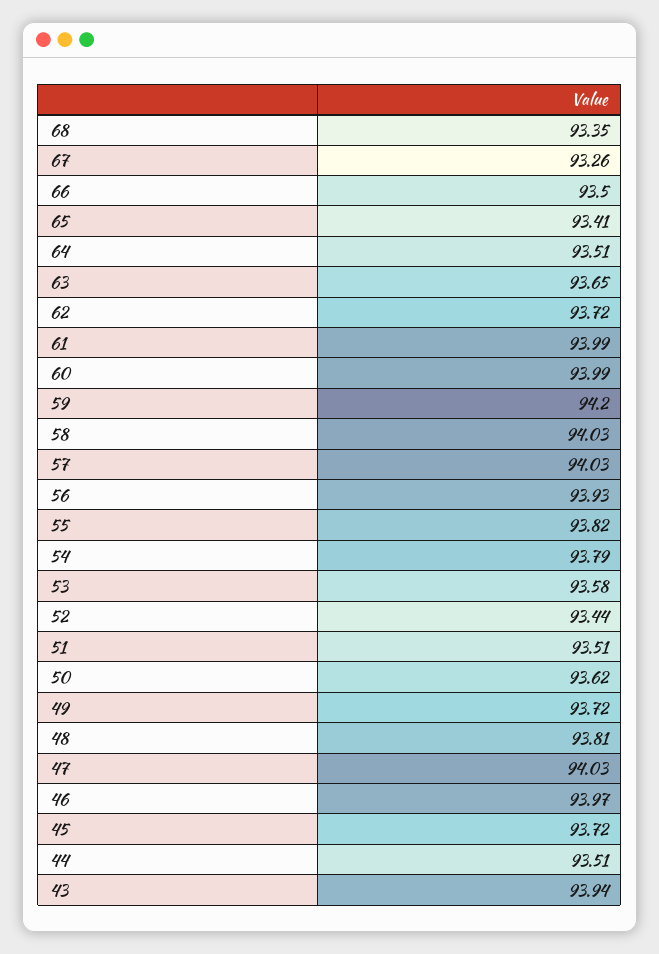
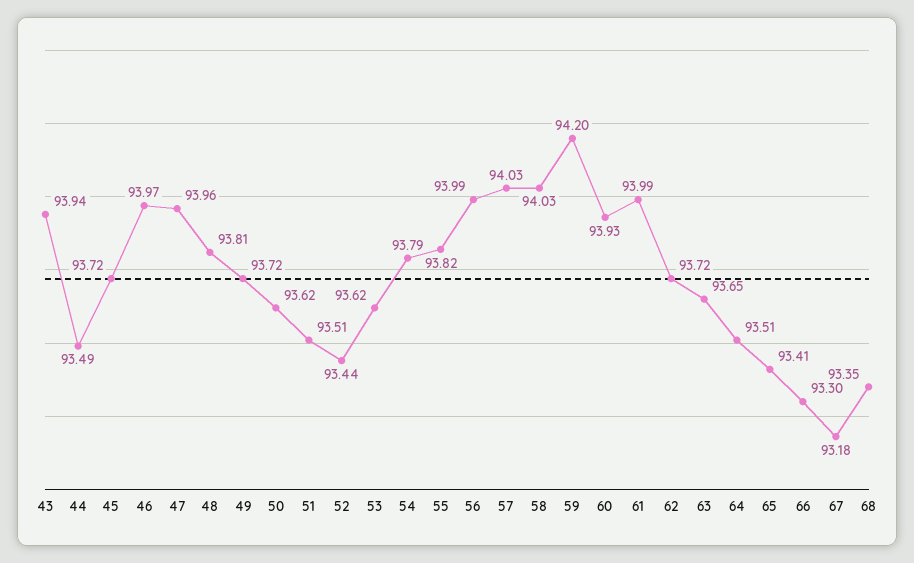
67: 93.26 -> 93.18
66: 93.5 -> 93.3
60: 93.99 -> 93.93
56: 93.93 -> 93.99
53: 93.58 -> 93.62
47: 94.03 -> 93.96
44: 93.51 -> 93.49

